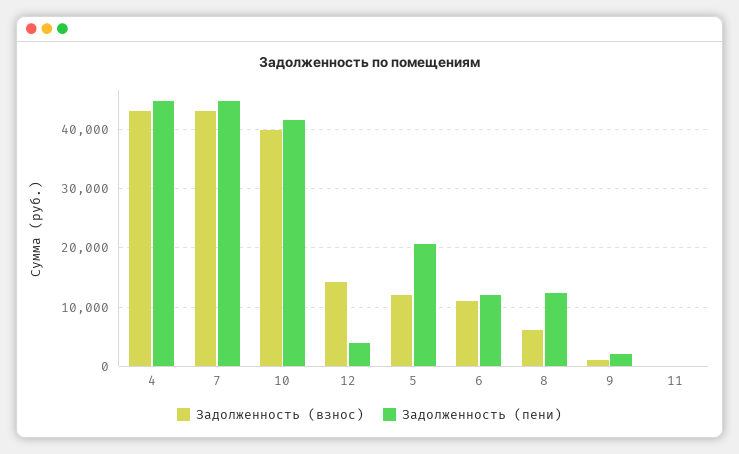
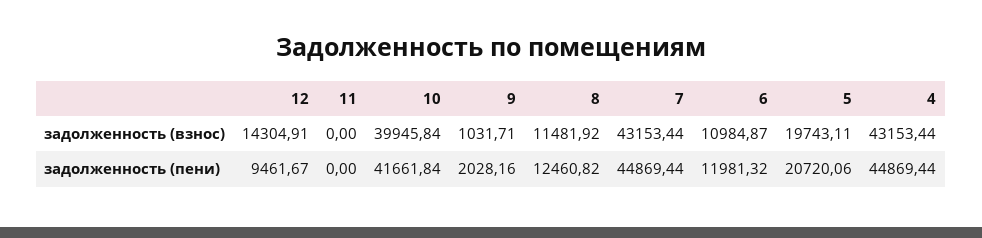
Задолженность (пени), 12: 4000 -> 9461.67
Задолженность (взнос), 5: 12000 -> 19743.11
Задолженность (взнос), 8: 6000 -> 11481.92

